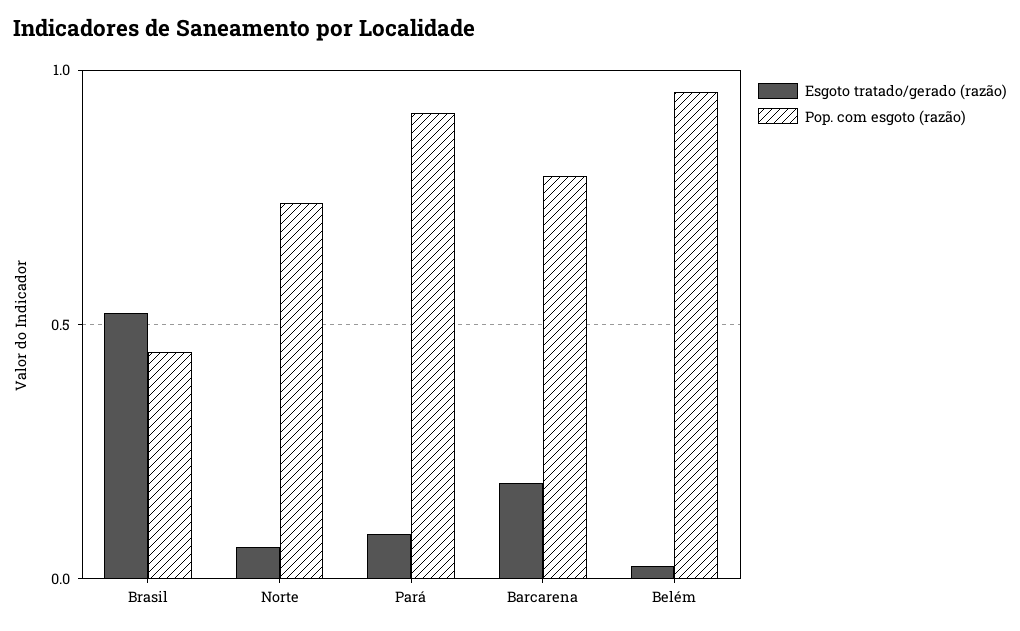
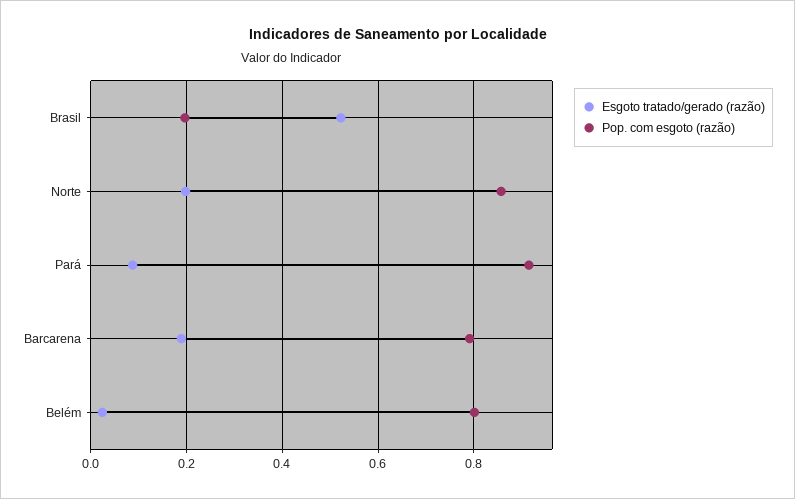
Pop. com esgoto (razão), Brasil: 0.45 -> 0.2
Esgoto tratado/gerado (razão), Norte: 0.05 -> 0.2
Pop. com esgoto (razão), Norte: 0.75 -> 0.86
Pop. com esgoto (razão), Belém: 0.95 -> 0.8

